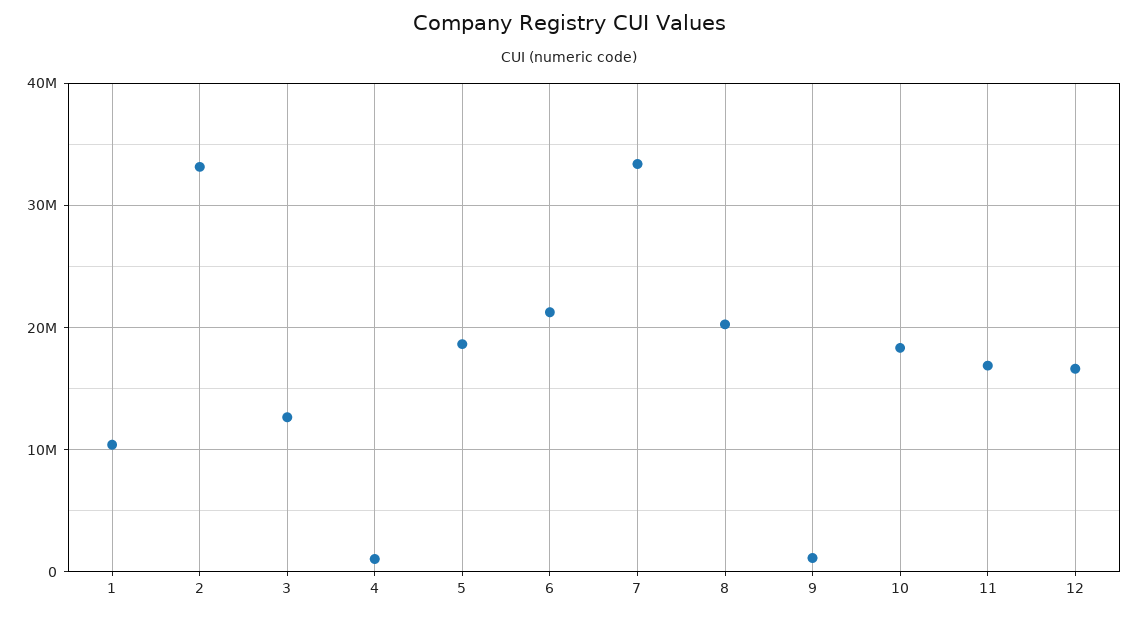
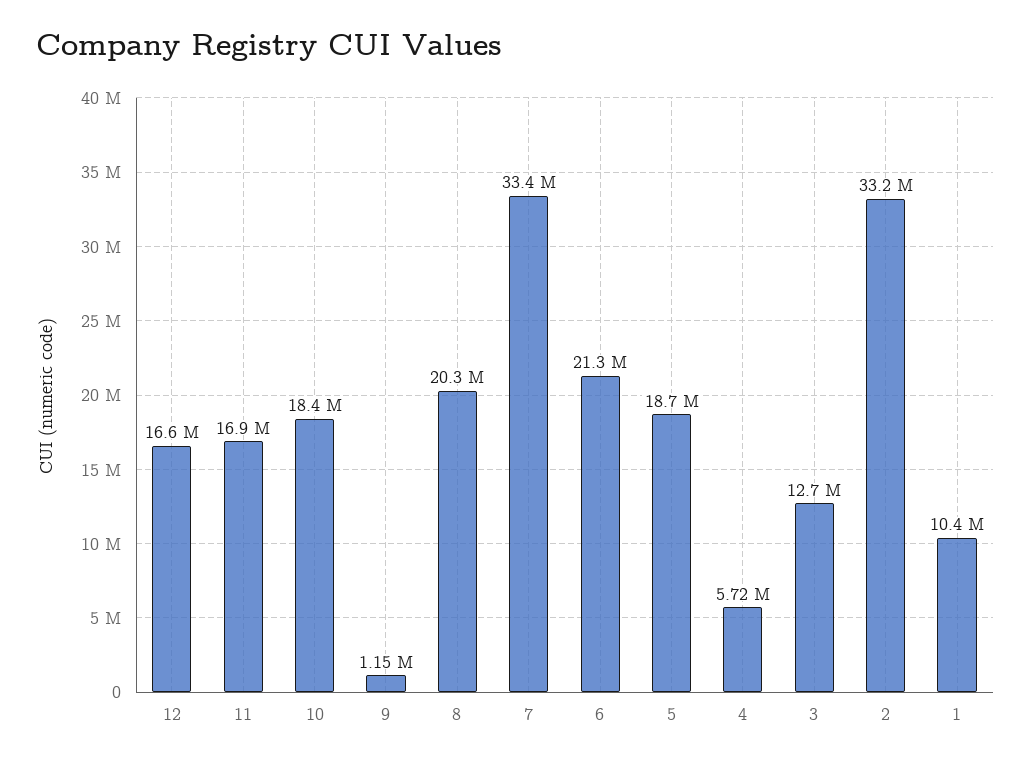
4: 1000000 -> 5720000

